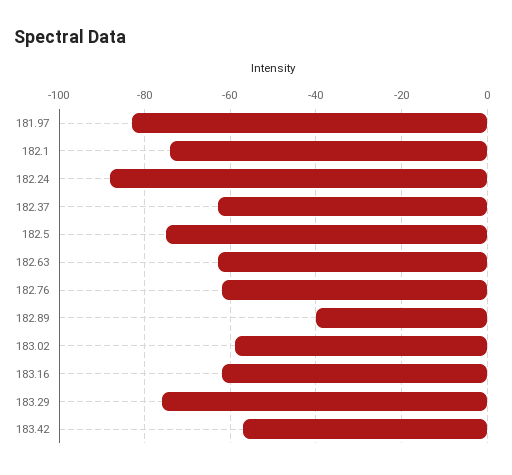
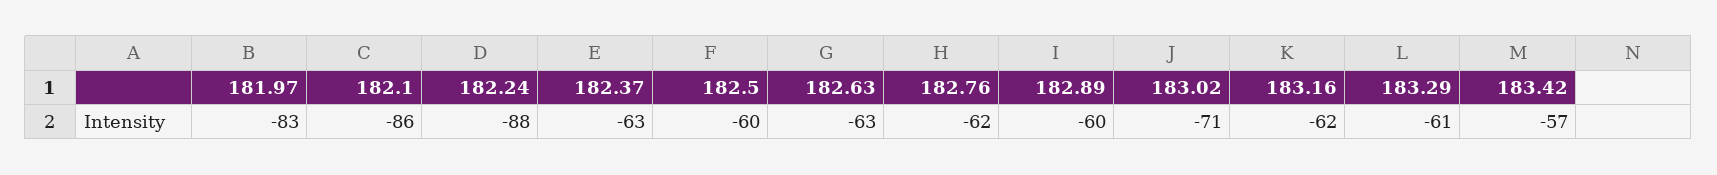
182.1: -75 -> -86
182.5: -75 -> -60
182.89: -40 -> -60
183.02: -60 -> -71
183.29: -75 -> -61

